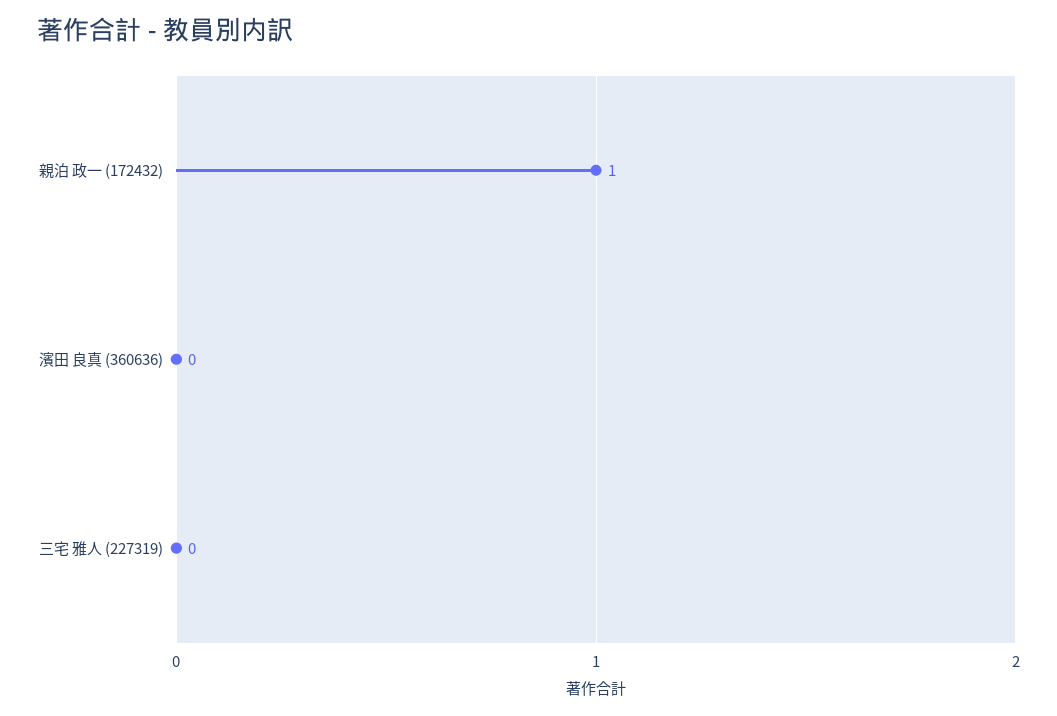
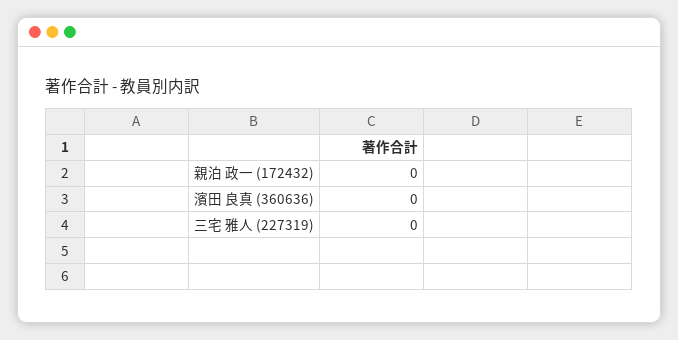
親泊 政一 (172432): 1 -> 0

